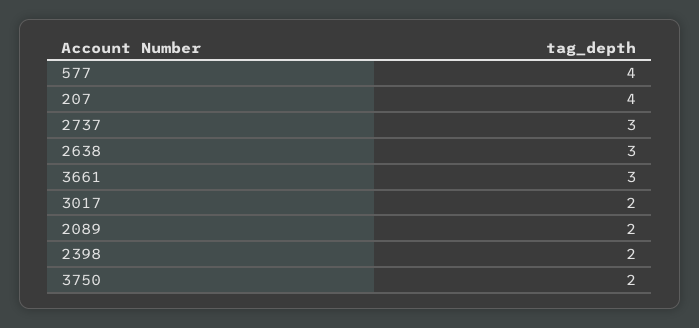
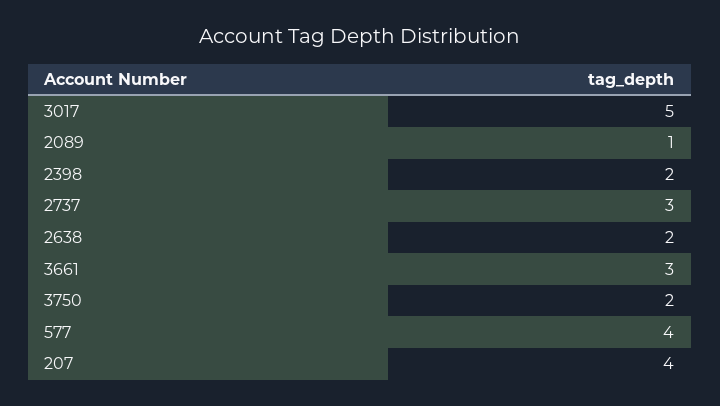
2638: 3 -> 2
3017: 2 -> 5
2089: 2 -> 1

